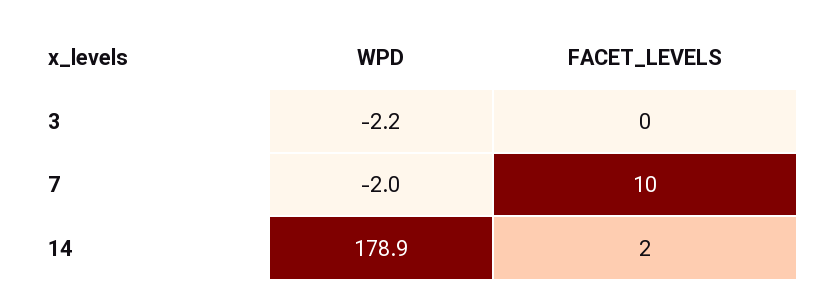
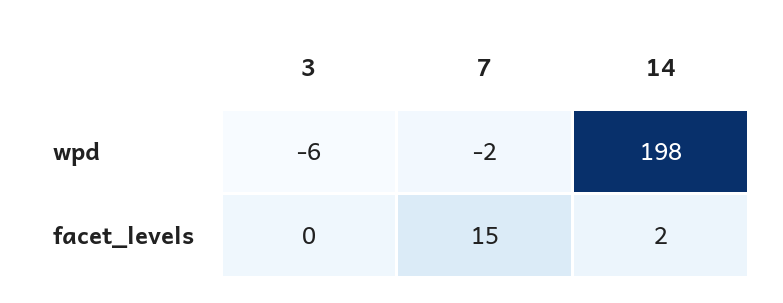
WPD, 3: -2.2 -> -6
FACET_LEVELS, 7: 10 -> 15
WPD, 14: 178.9 -> 198

